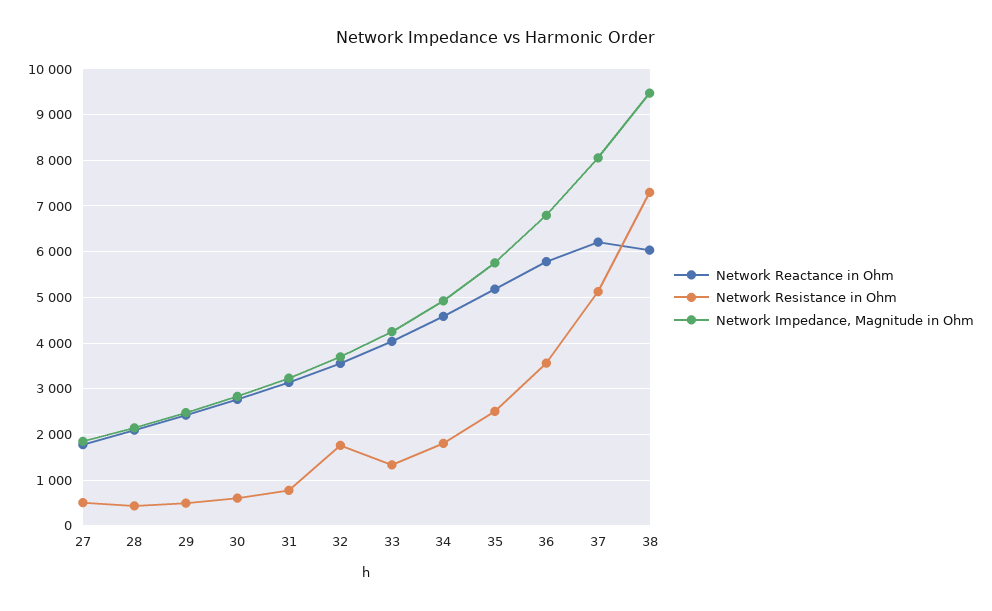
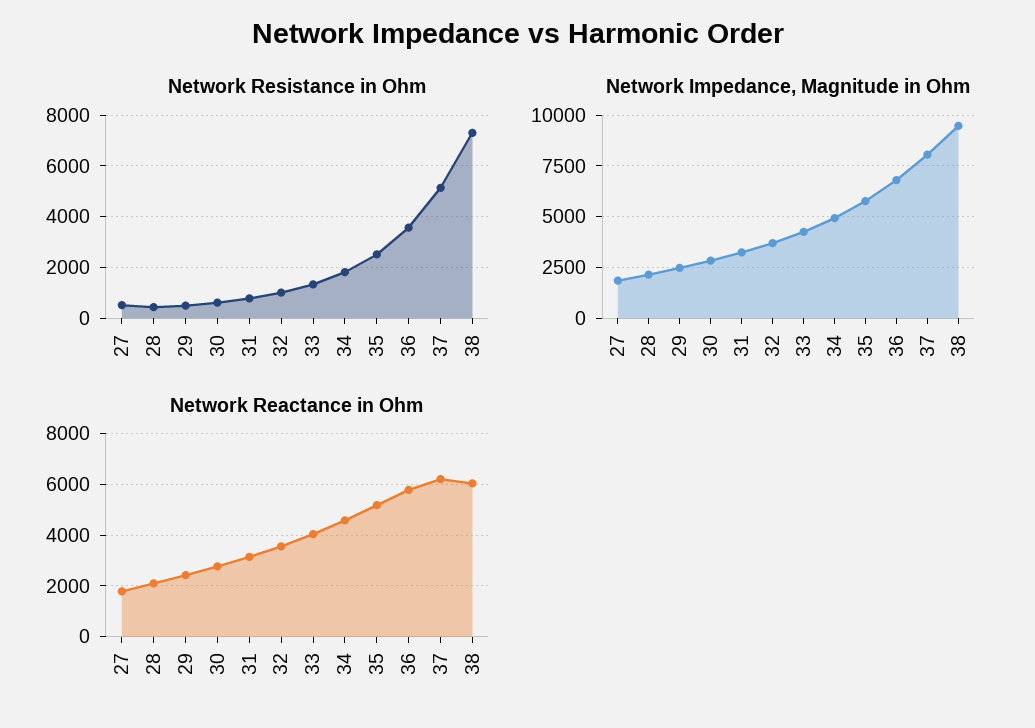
Network Resistance in Ohm, 32: 1800 -> 1000

